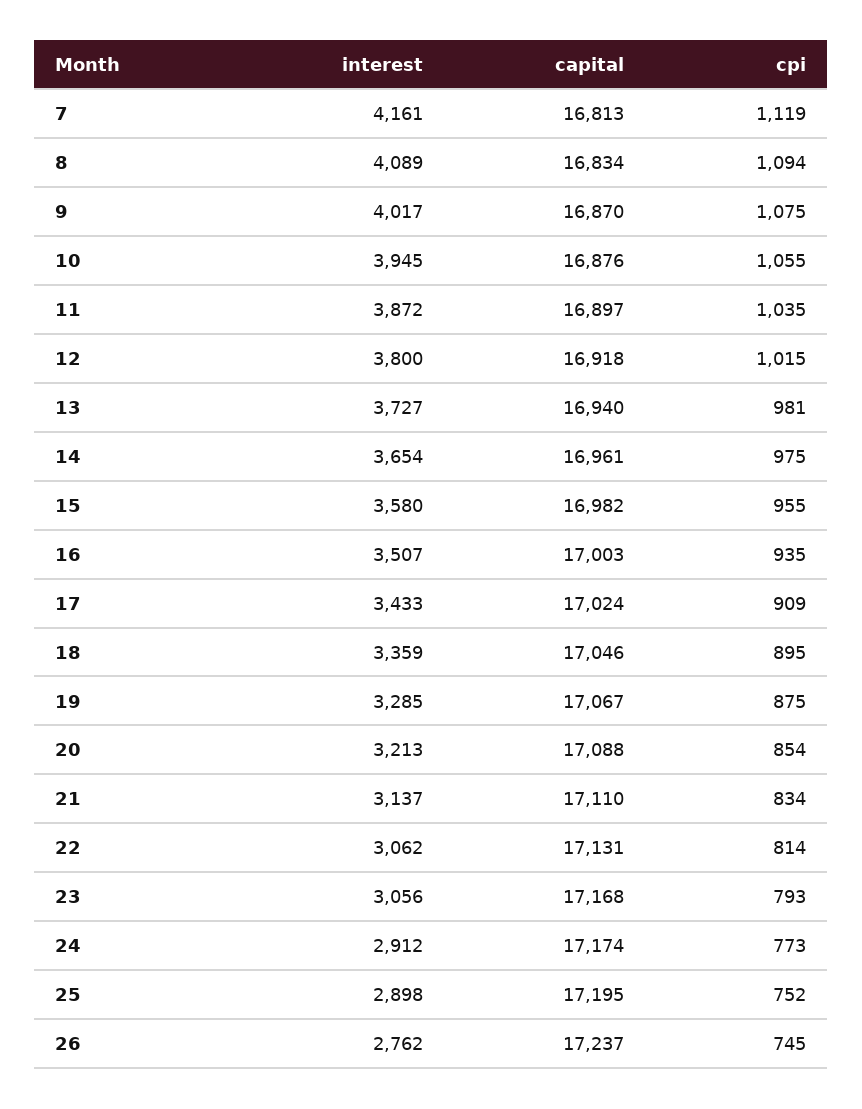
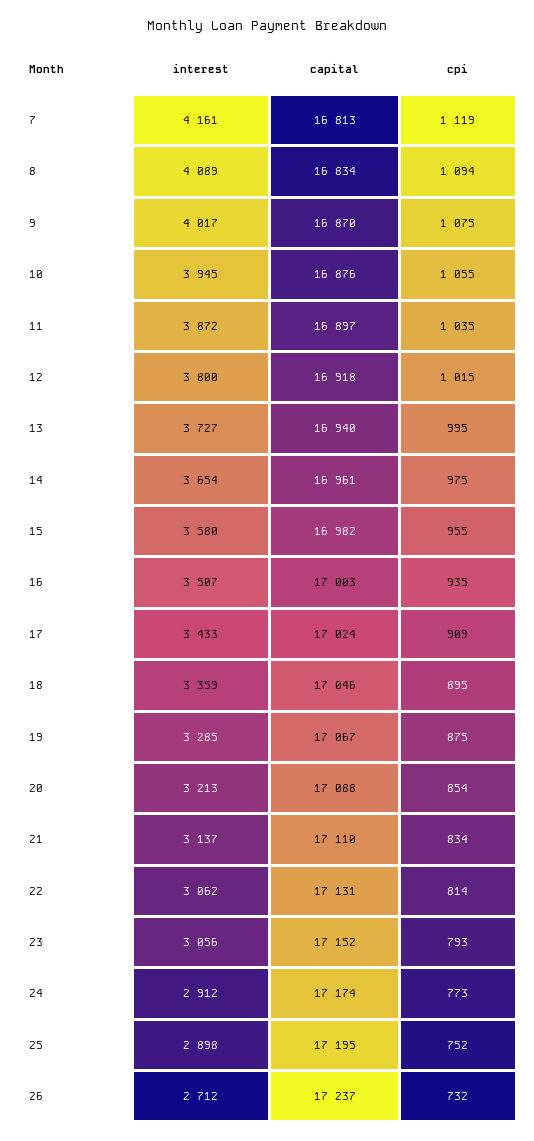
cpi, 13: 981 -> 995
capital, 23: 17168 -> 17152
interest, 26: 2762 -> 2712
cpi, 26: 745 -> 732

